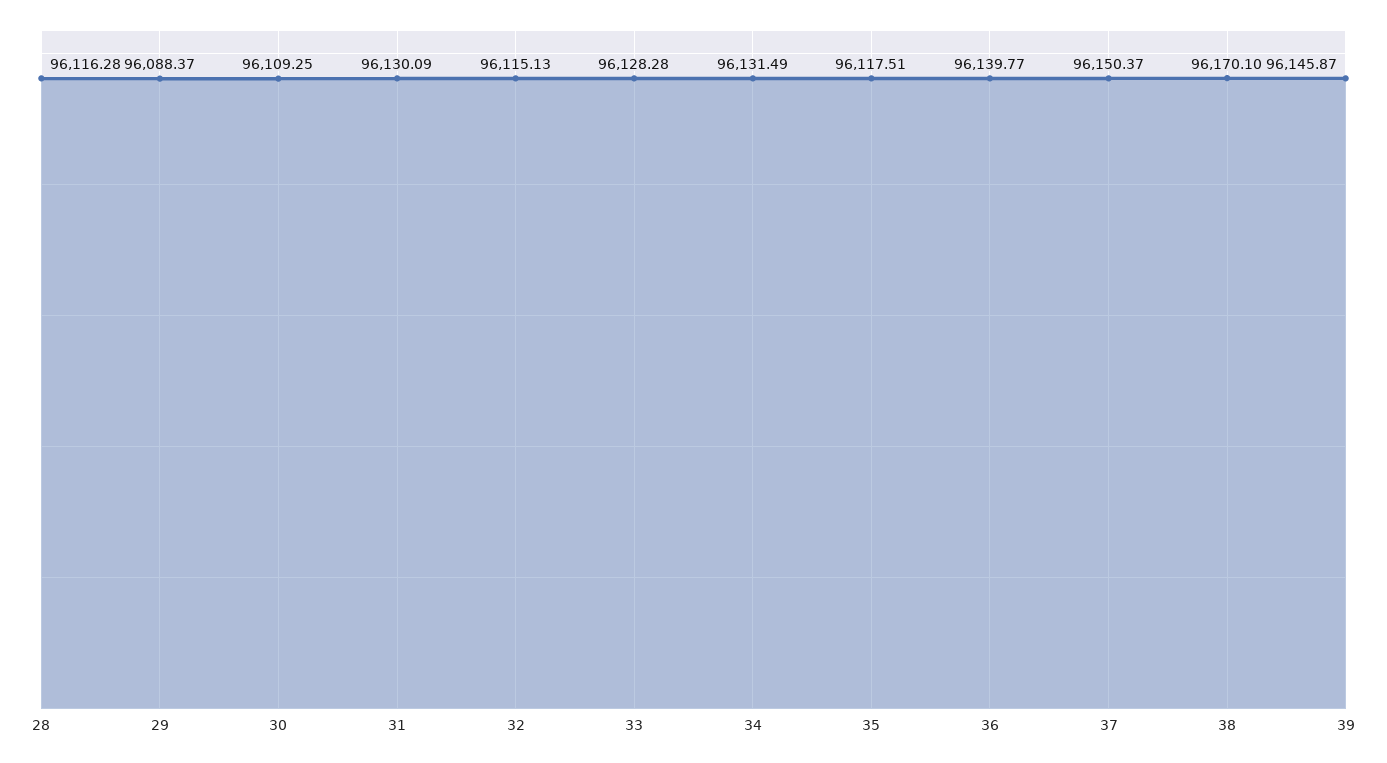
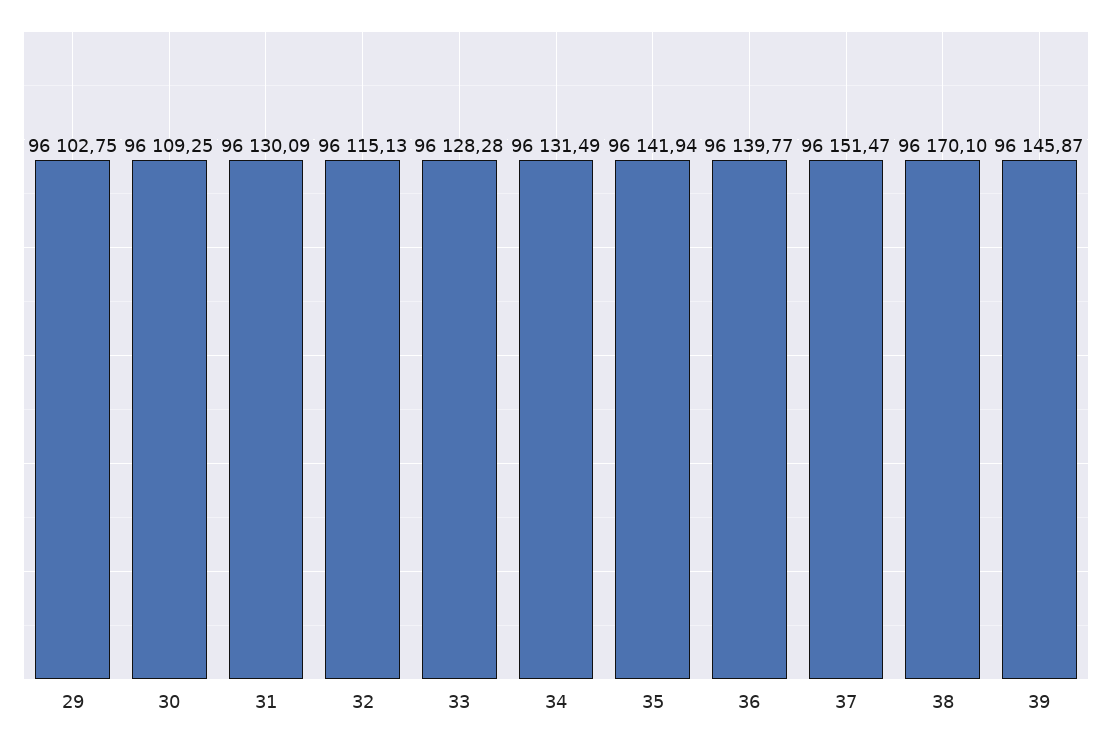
28: 96116.28 -> none
29: 96088.37 -> 96102.75
35: 96117.51 -> 96141.94
37: 96150.37 -> 96151.47

